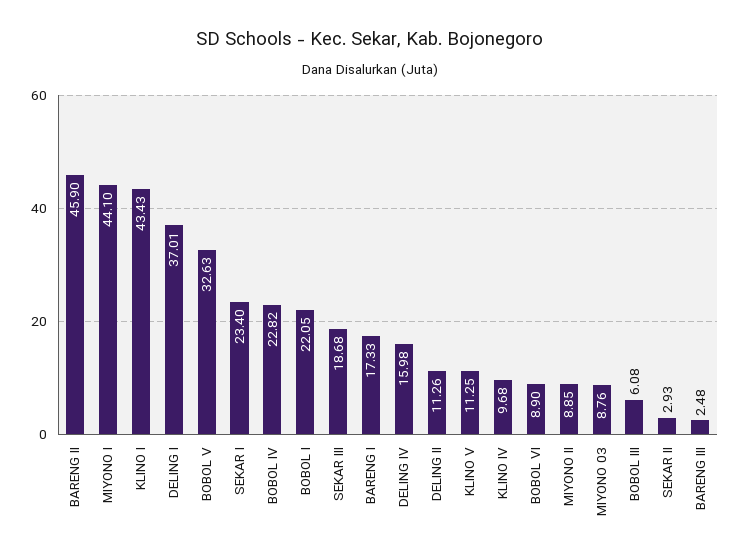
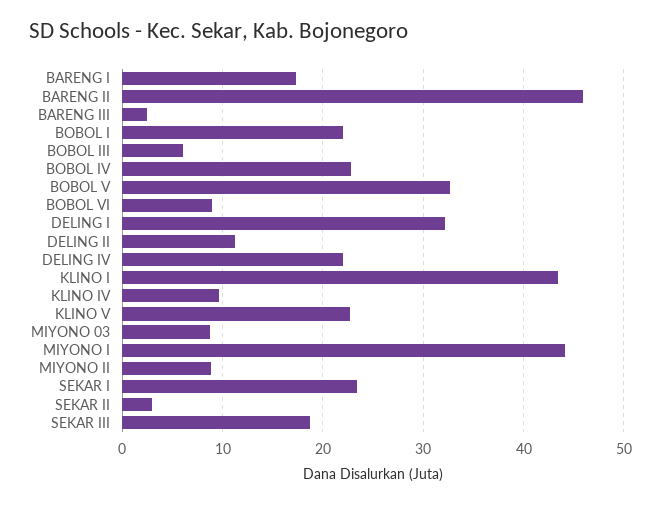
DELING I: 37.01 -> 32
DELING IV: 15.98 -> 22
KLINO V: 11.25 -> 23

